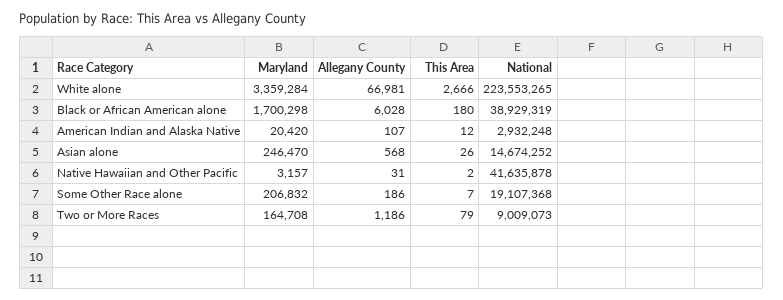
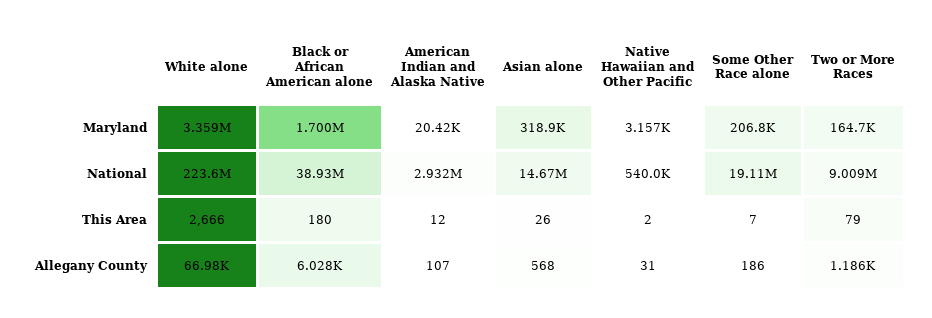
Maryland, Asian alone: 246470 -> 318900
National, Native Hawaiian and Other Pacific: 41635878 -> 540000

